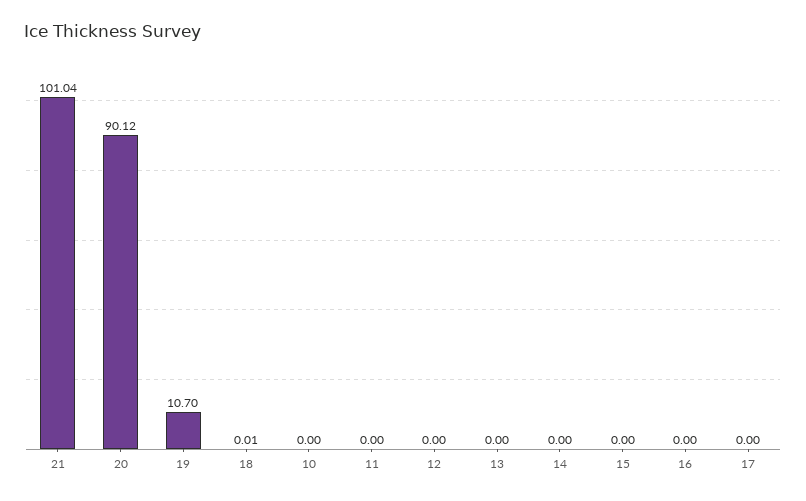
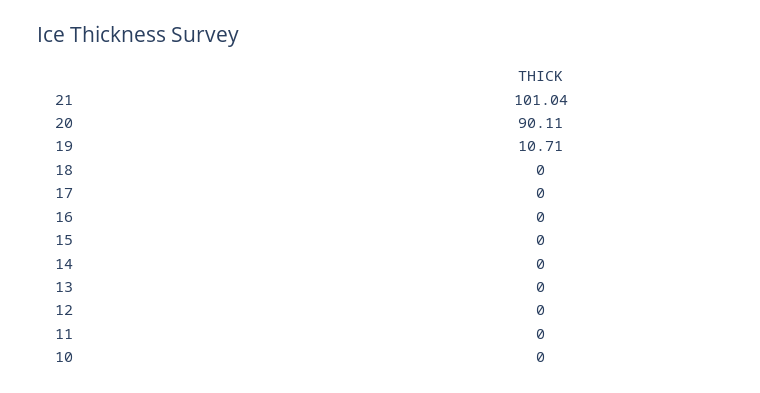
20: 90.12 -> 90.11
19: 10.7 -> 10.71
18: 0.01 -> 0

